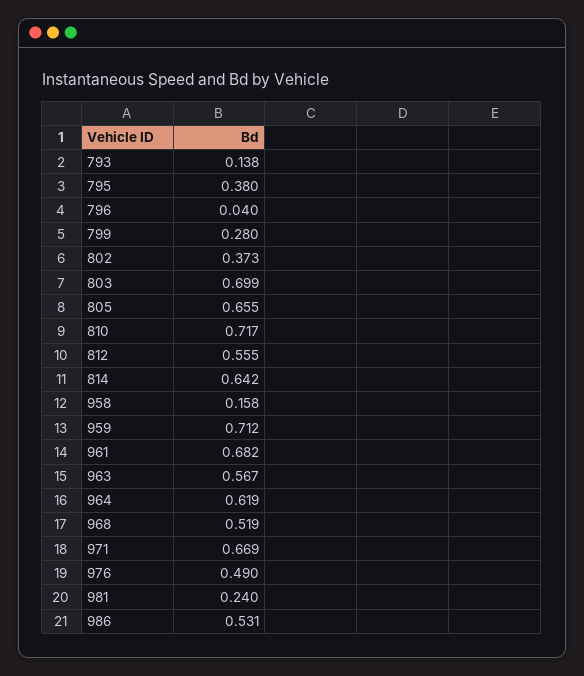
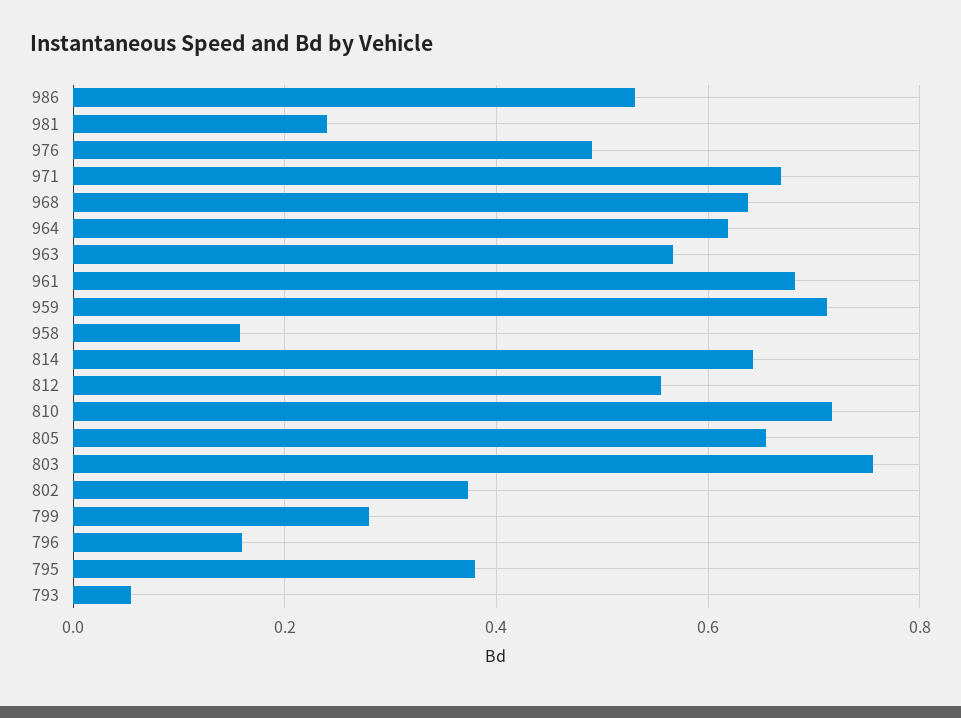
793: 0.138 -> 0.06
796: 0.04 -> 0.16
803: 0.699 -> 0.76
968: 0.519 -> 0.64

